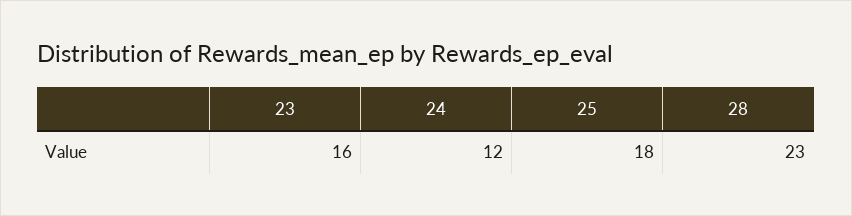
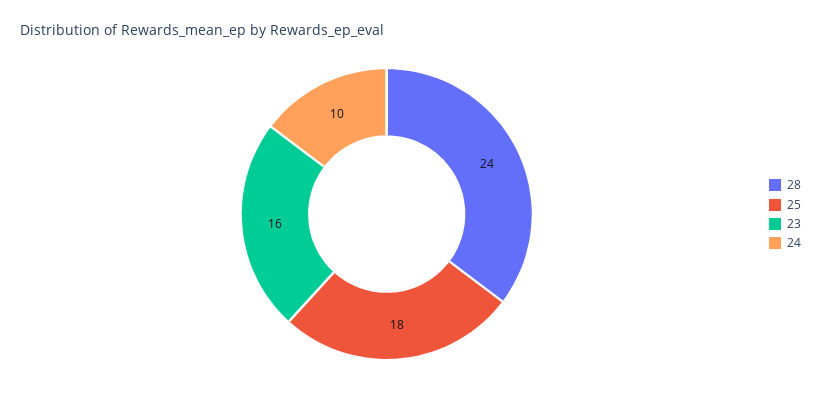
24: 12 -> 10
28: 23 -> 24

